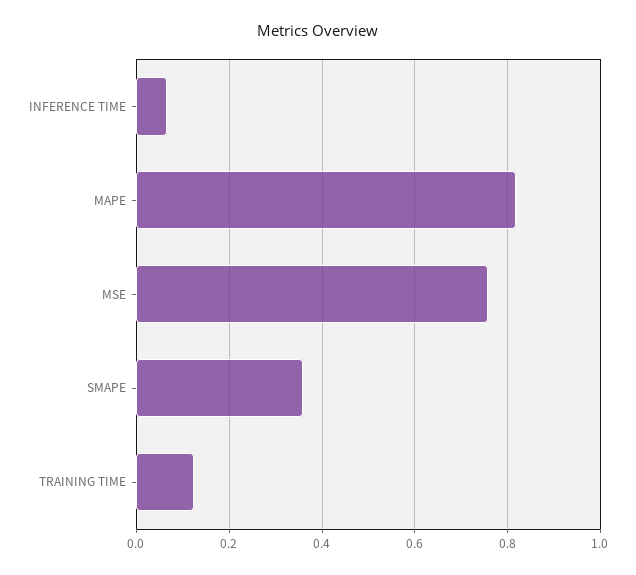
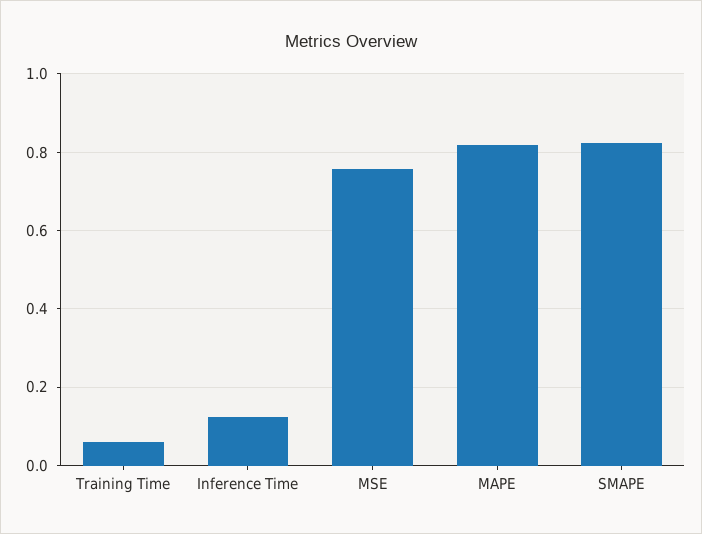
INFERENCE TIME: 0.06 -> 0.12
SMAPE: 0.36 -> 0.82
TRAINING TIME: 0.12 -> 0.06

